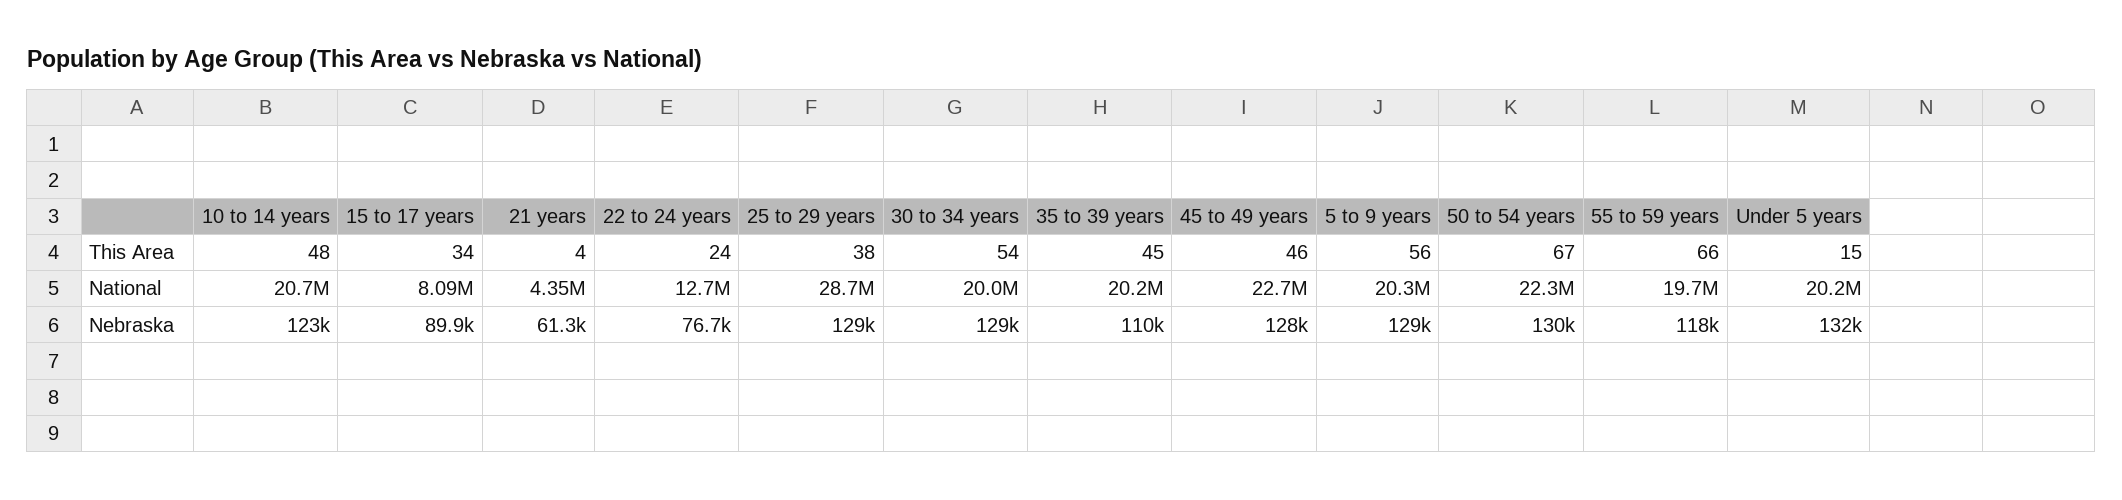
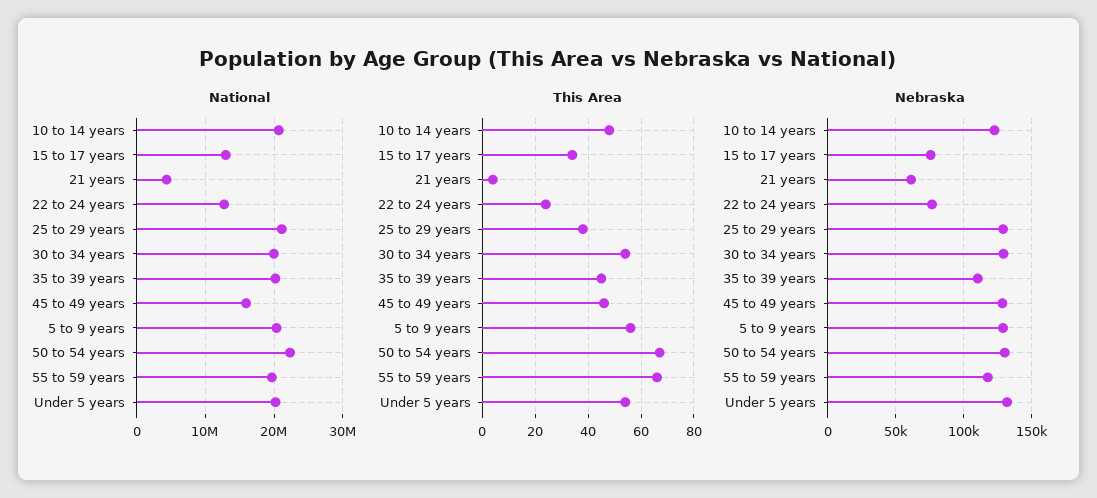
This Area, Under 5 years: 15 -> 55
National, 15 to 17 years: 8090000 -> 13000000
National, 25 to 29 years: 28700000 -> 21000000
National, 45 to 49 years: 22700000 -> 16000000
Nebraska, 15 to 17 years: 89900 -> 75000

